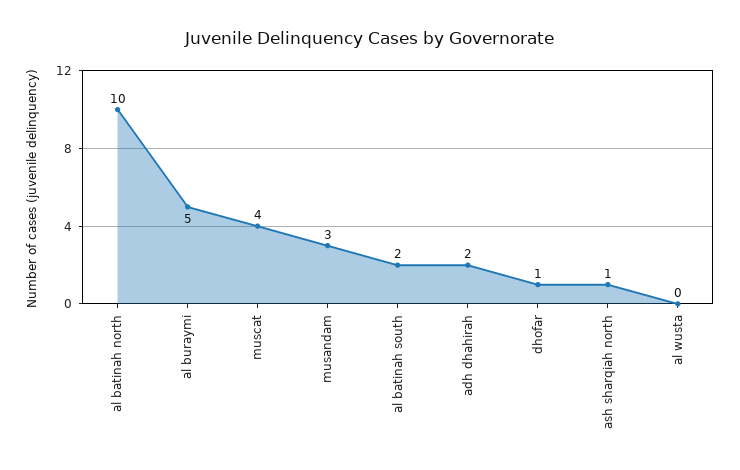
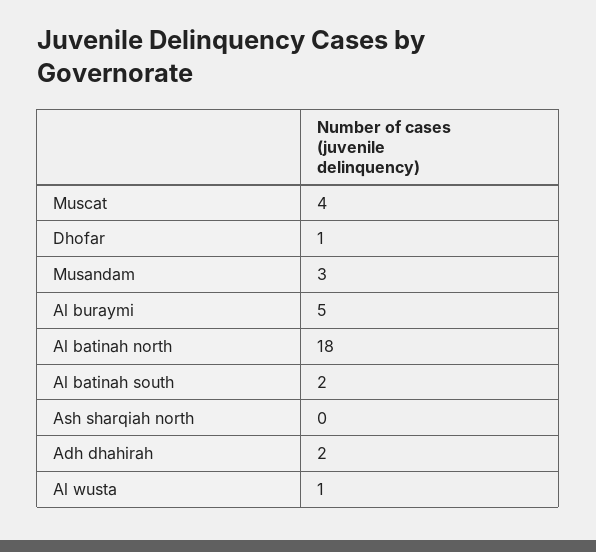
al batinah north: 10 -> 18
ash sharqiah north: 1 -> 0
al wusta: 0 -> 1

